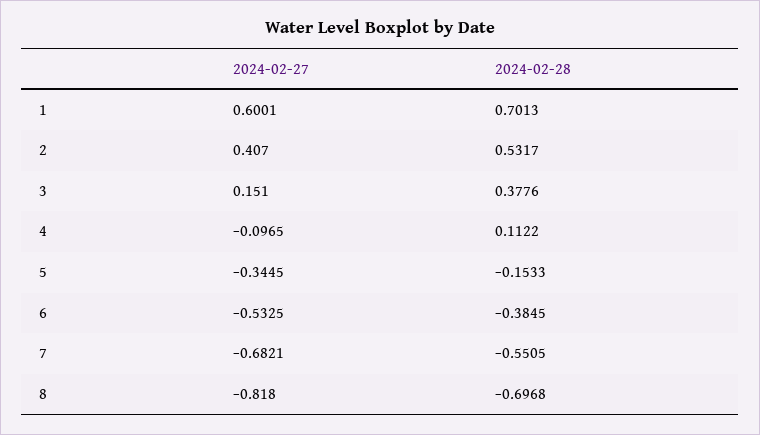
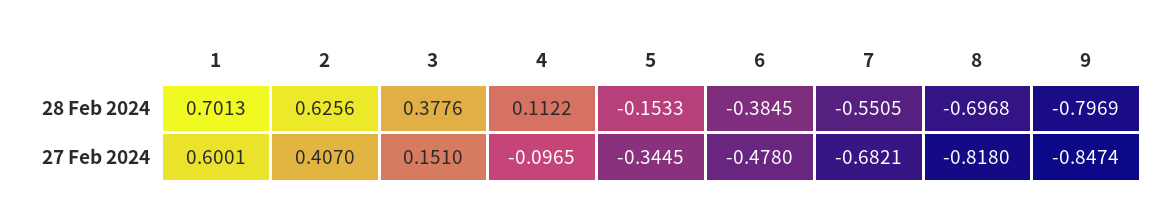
2024-02-28, 2: 0.5317 -> 0.6256
2024-02-27, 6: -0.5325 -> -0.478
2024-02-28, 9: none -> -0.7969
2024-02-27, 9: none -> -0.8474

